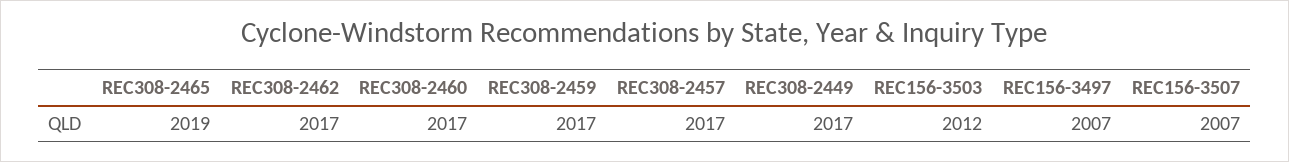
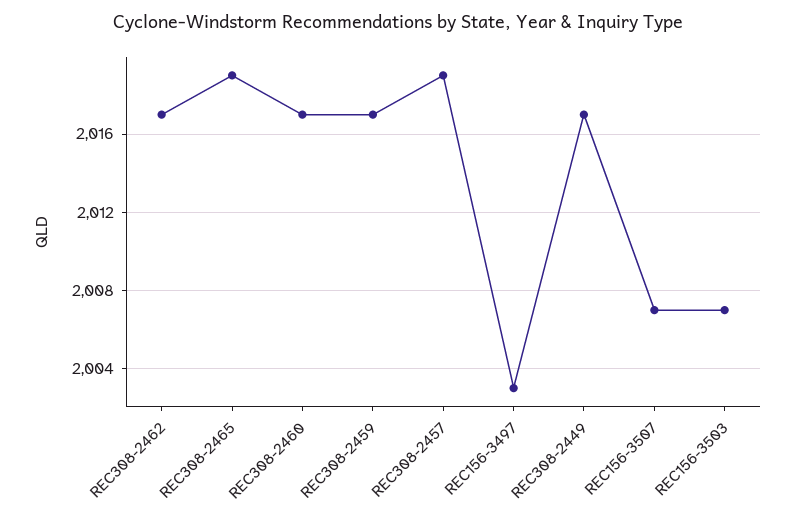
REC308-2457: 2017 -> 2019
REC156-3503: 2012 -> 2007
REC156-3497: 2007 -> 2003

